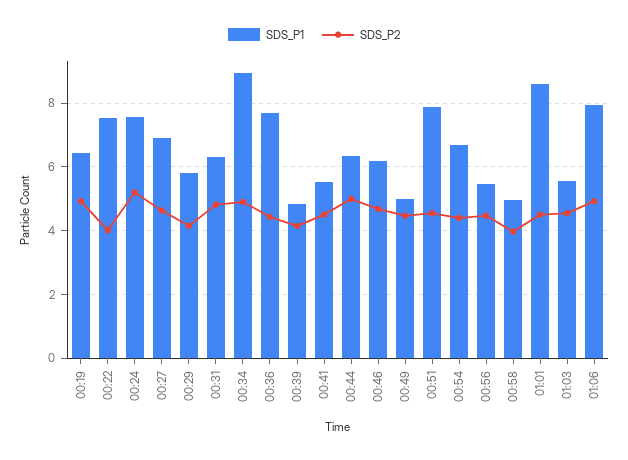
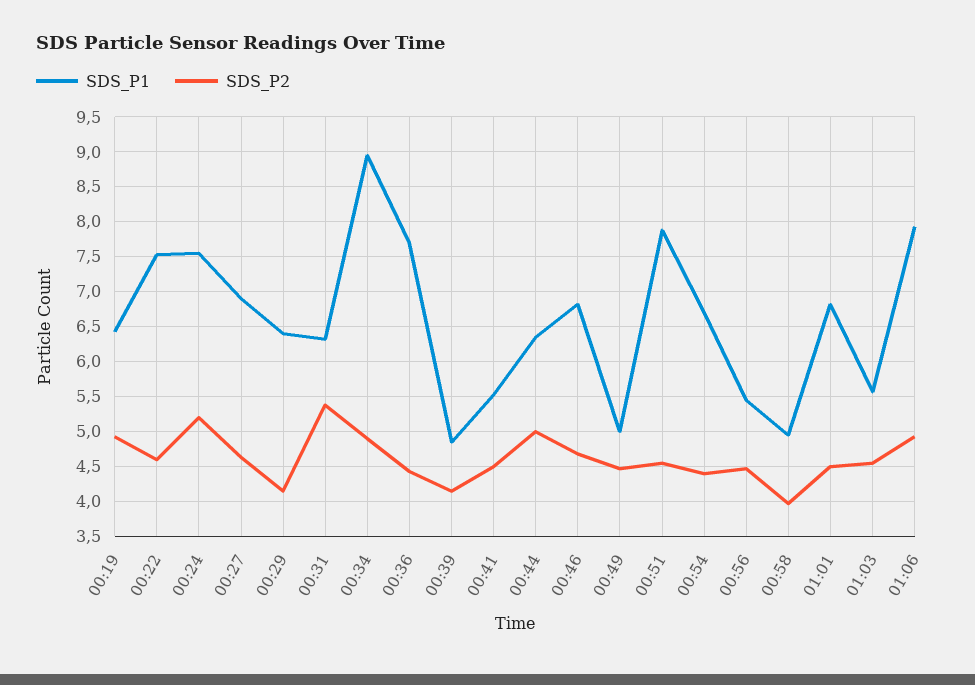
SDS_P2, 00:22: 4 -> 4.6
SDS_P1, 00:29: 5.8 -> 6.4
SDS_P2, 00:31: 4.8 -> 5.4
SDS_P1, 00:46: 6.2 -> 6.8
SDS_P1, 01:01: 8.6 -> 6.8

